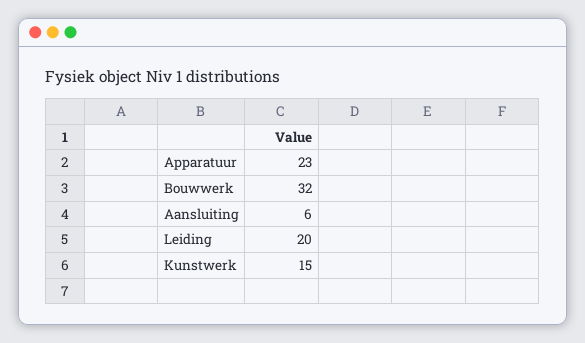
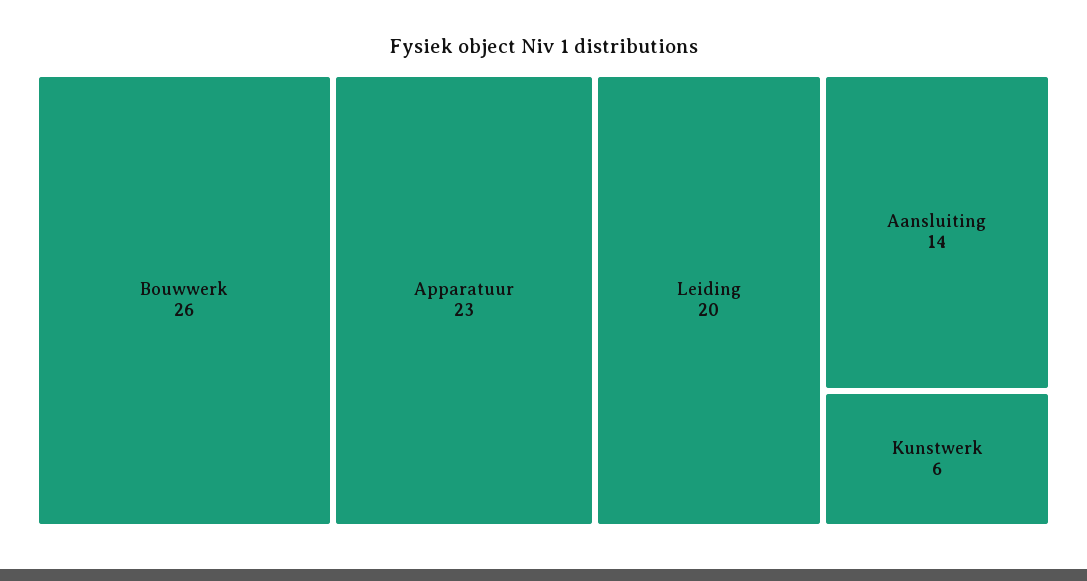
Bouwwerk: 32 -> 26
Aansluiting: 6 -> 14
Kunstwerk: 15 -> 6

